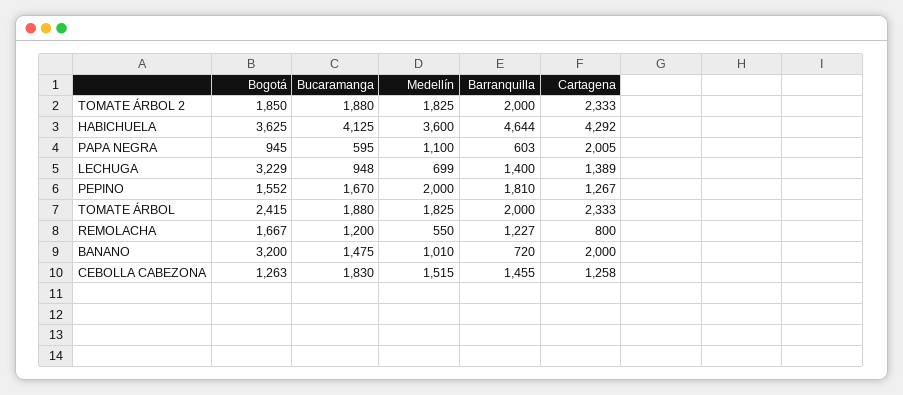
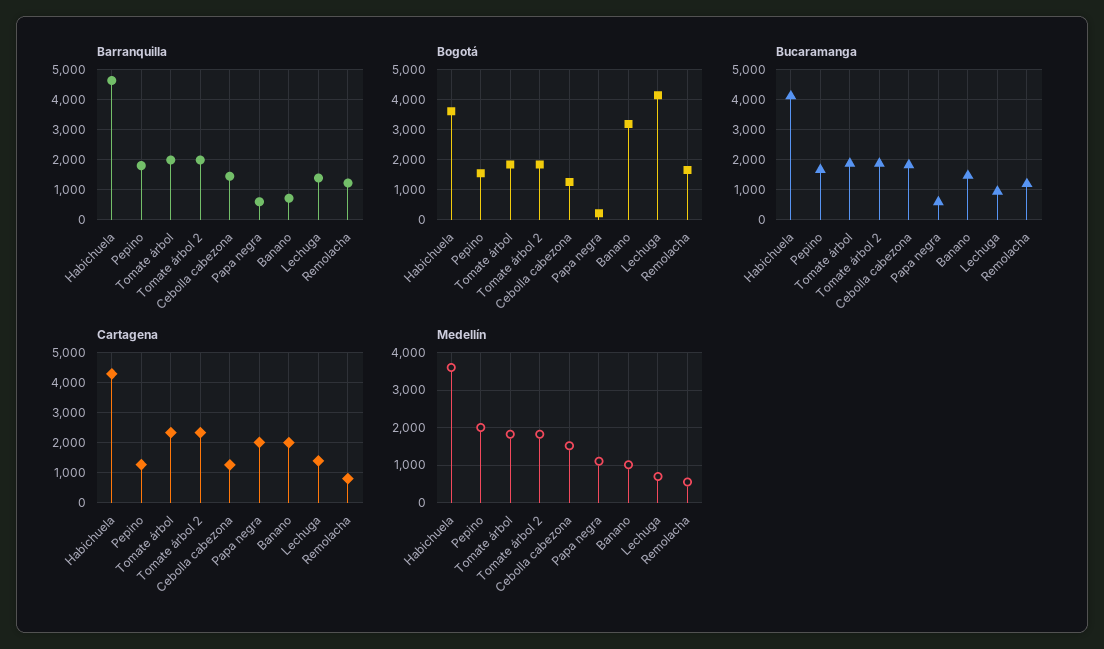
Bogotá, PAPA NEGRA: 945 -> 200
Bogotá, LECHUGA: 3229 -> 4200
Bogotá, TOMATE ÁRBOL: 2415 -> 1800

